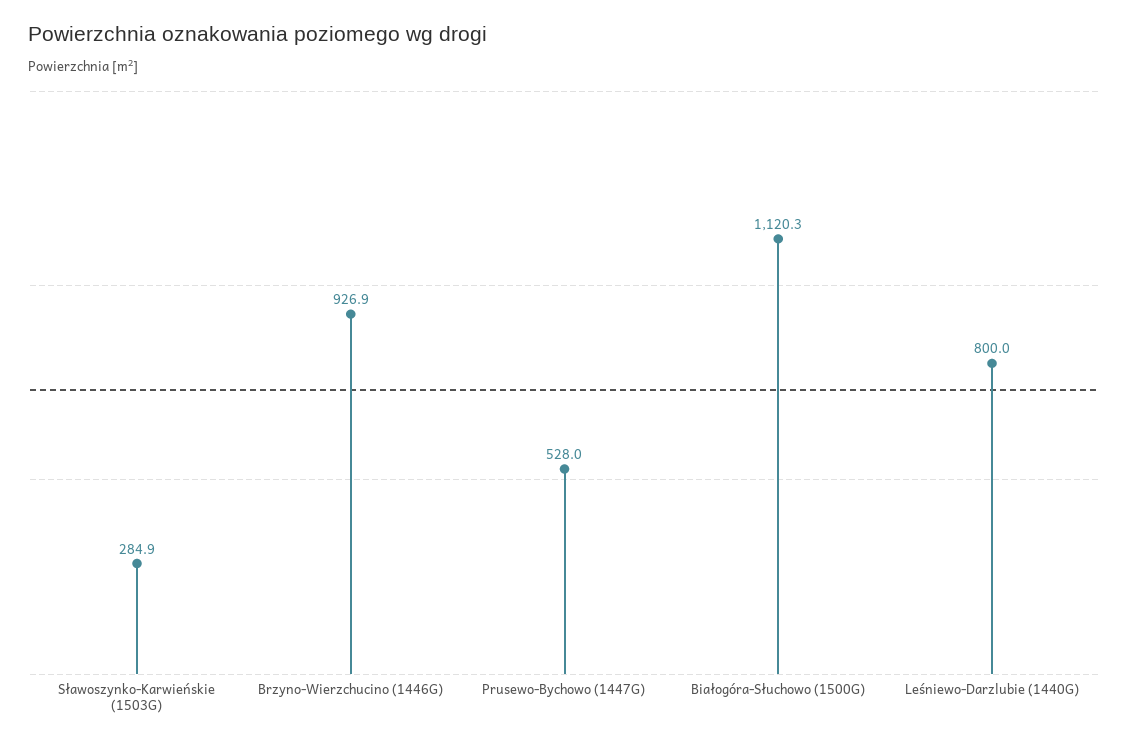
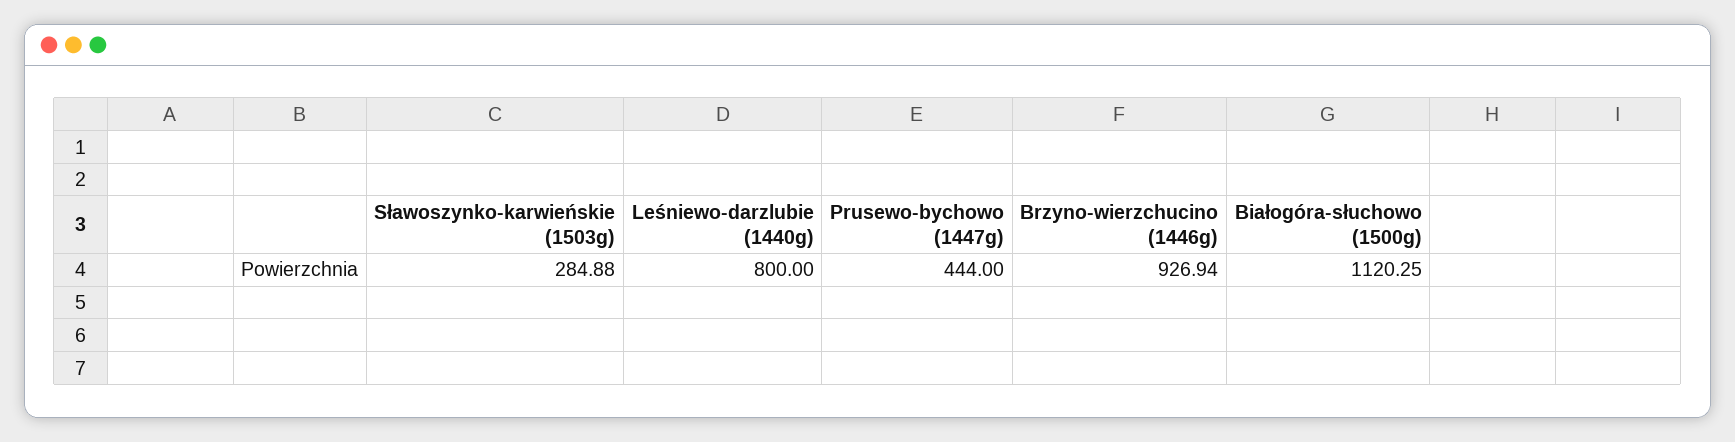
Prusewo-Bychowo (1447G): 528 -> 444

